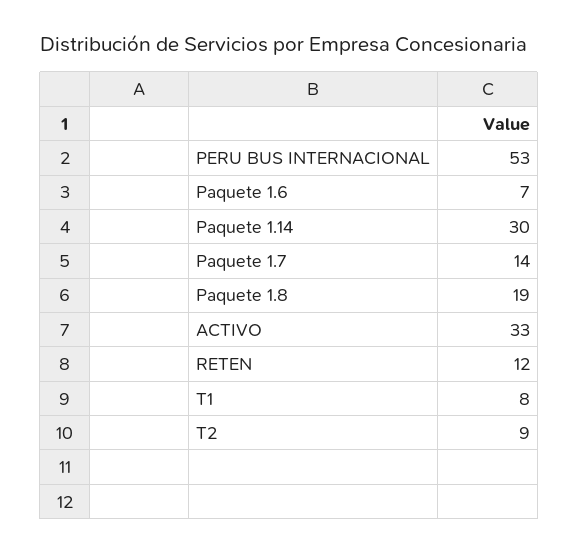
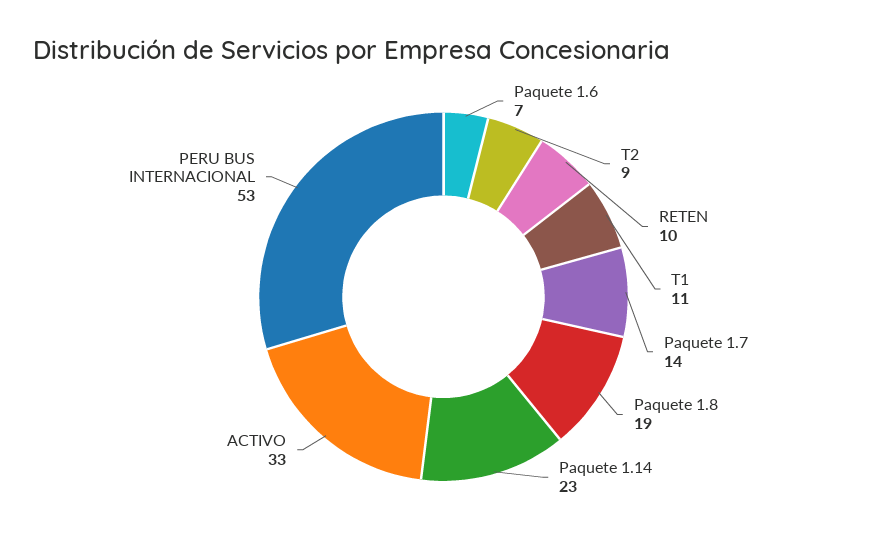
Paquete 1.14: 30 -> 23
RETEN: 12 -> 10
T1: 8 -> 11

